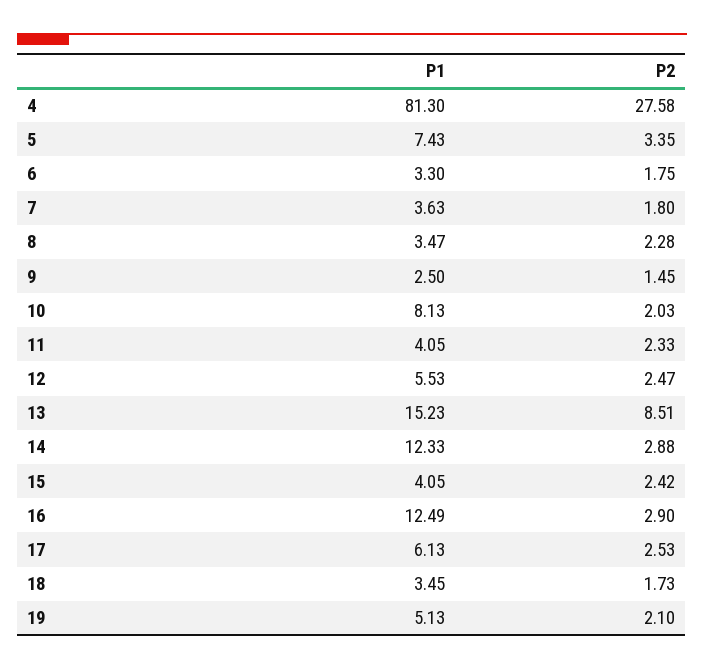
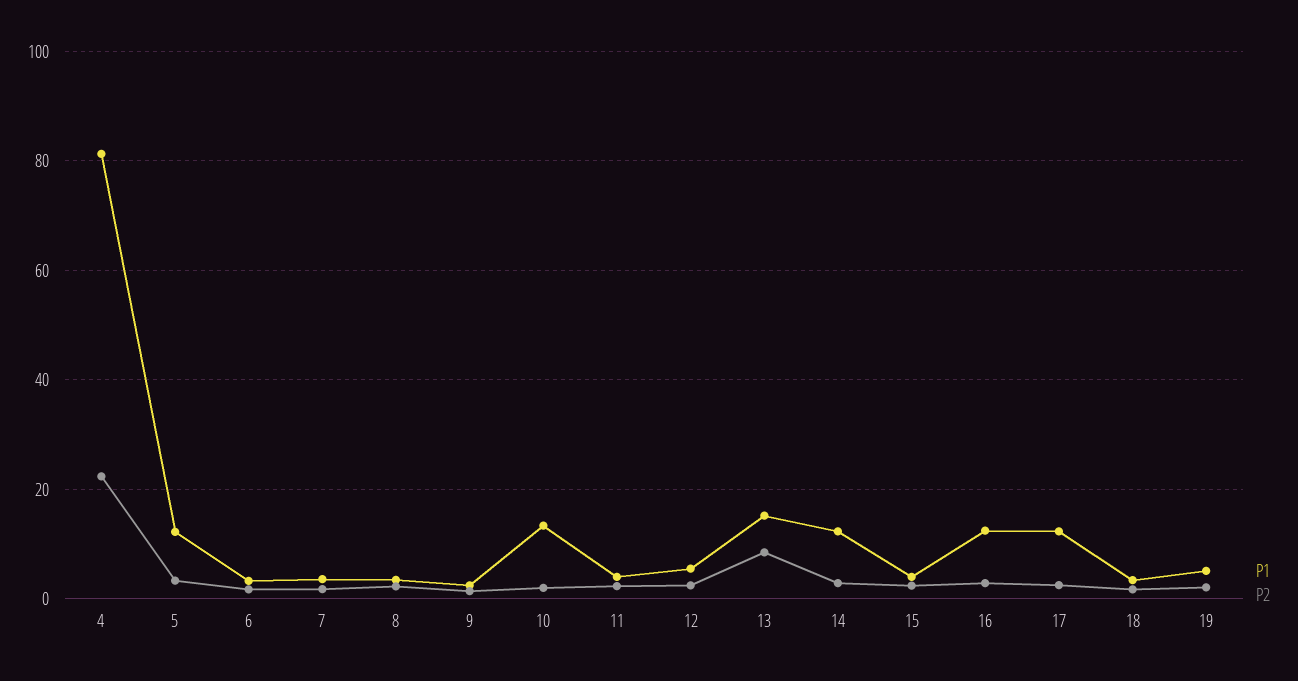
P2, 4: 27.58 -> 22
P1, 5: 7.43 -> 12
P1, 10: 8.13 -> 14
P1, 17: 6.13 -> 12

